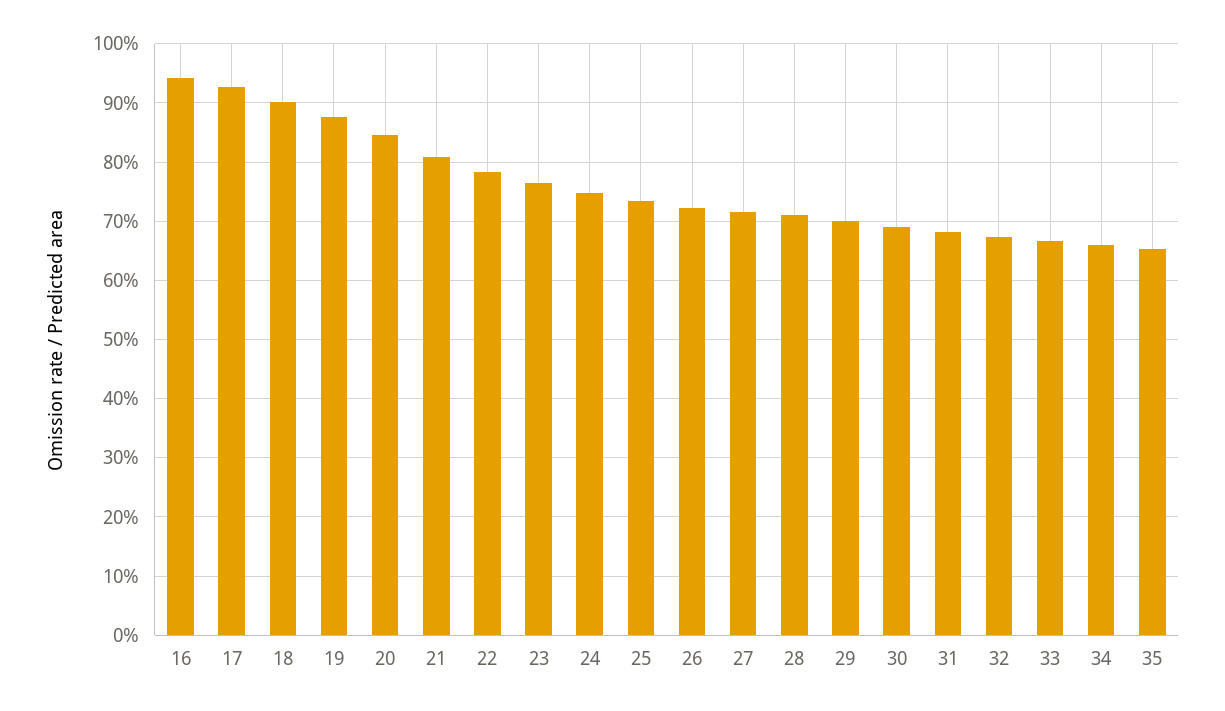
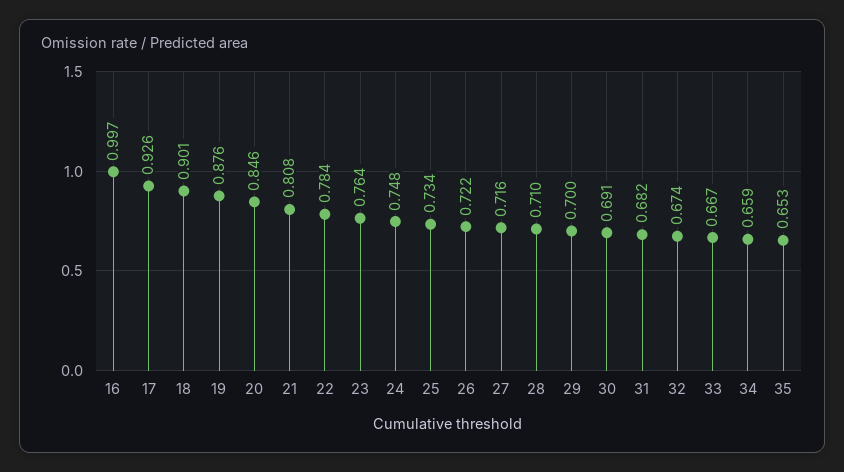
16: 0.94 -> 0.997

